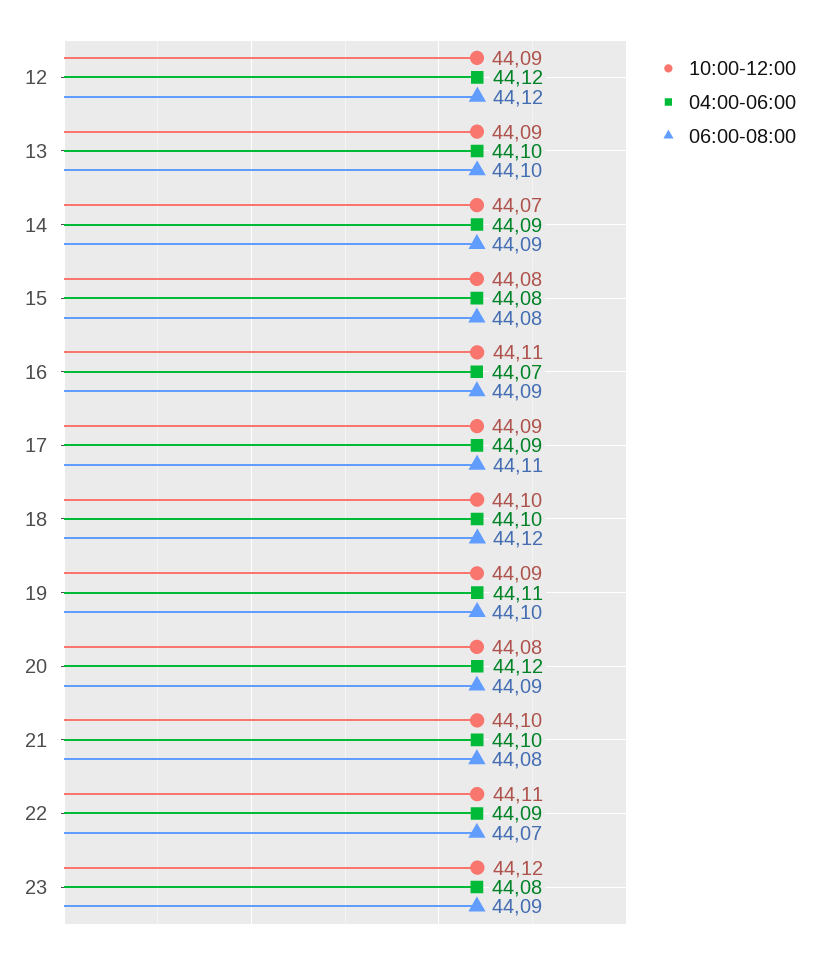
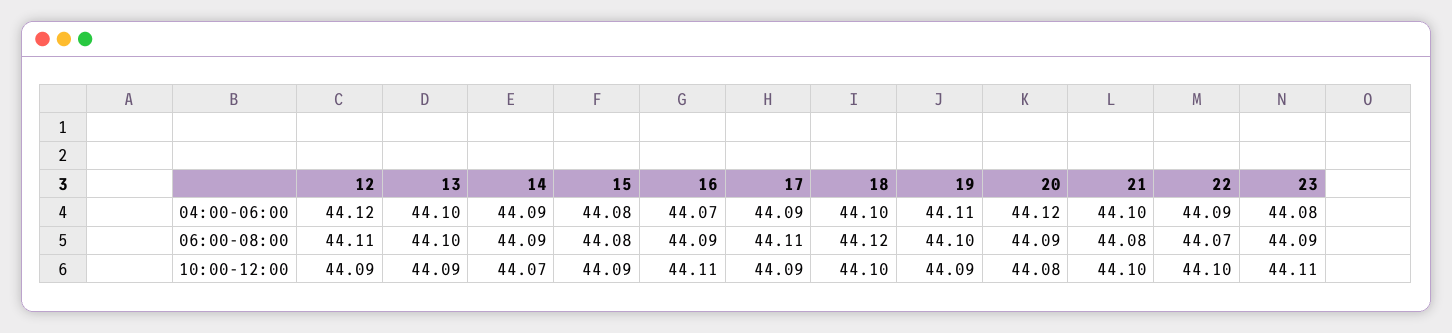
06:00-08:00, 12: 44.12 -> 44.11
10:00-12:00, 15: 44.08 -> 44.09
10:00-12:00, 22: 44.11 -> 44.1
10:00-12:00, 23: 44.12 -> 44.11

